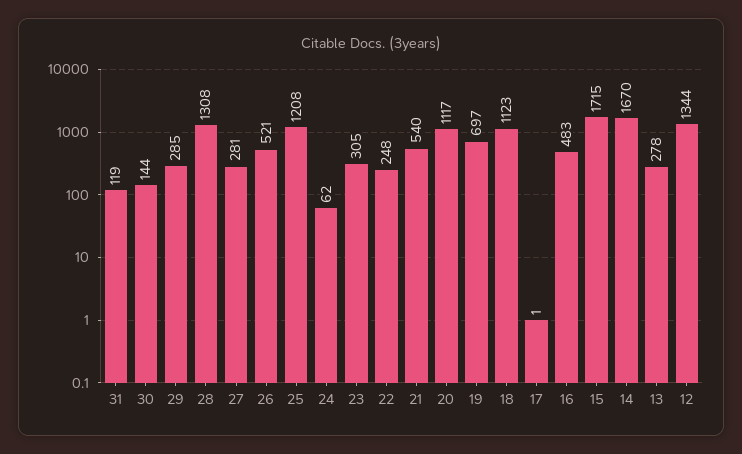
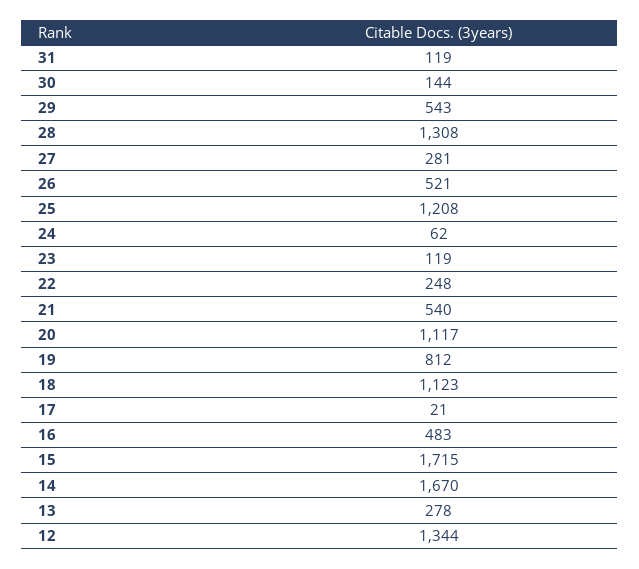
29: 285 -> 543
23: 305 -> 119
19: 697 -> 812
17: 1 -> 21

